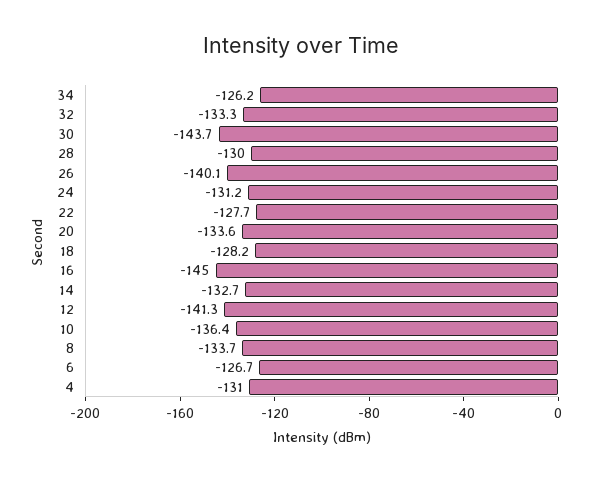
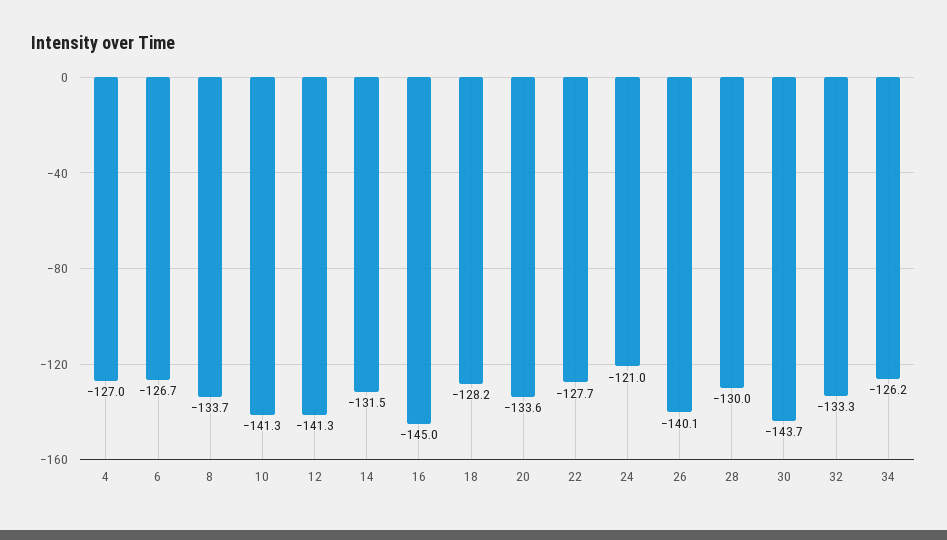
24: -131.2 -> -121
14: -132.7 -> -131.5
10: -136.4 -> -141.3
4: -131 -> -127

